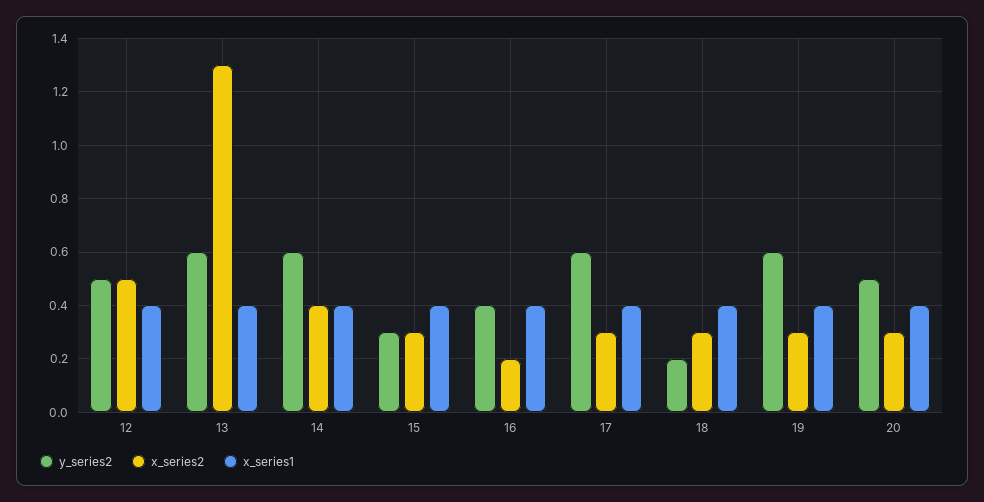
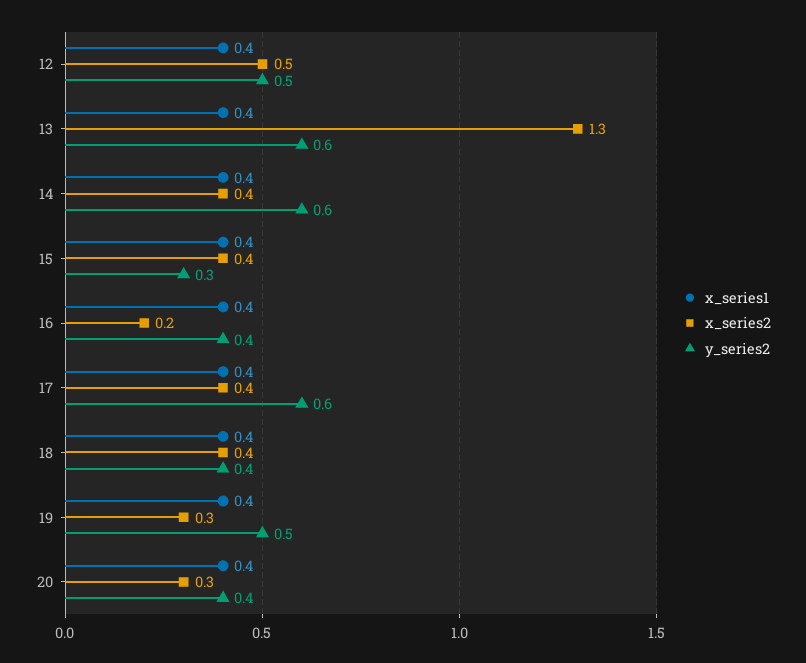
x_series2, 15: 0.3 -> 0.4
x_series2, 17: 0.3 -> 0.4
y_series2, 18: 0.2 -> 0.4
x_series2, 18: 0.3 -> 0.4
y_series2, 19: 0.6 -> 0.5
y_series2, 20: 0.5 -> 0.4

